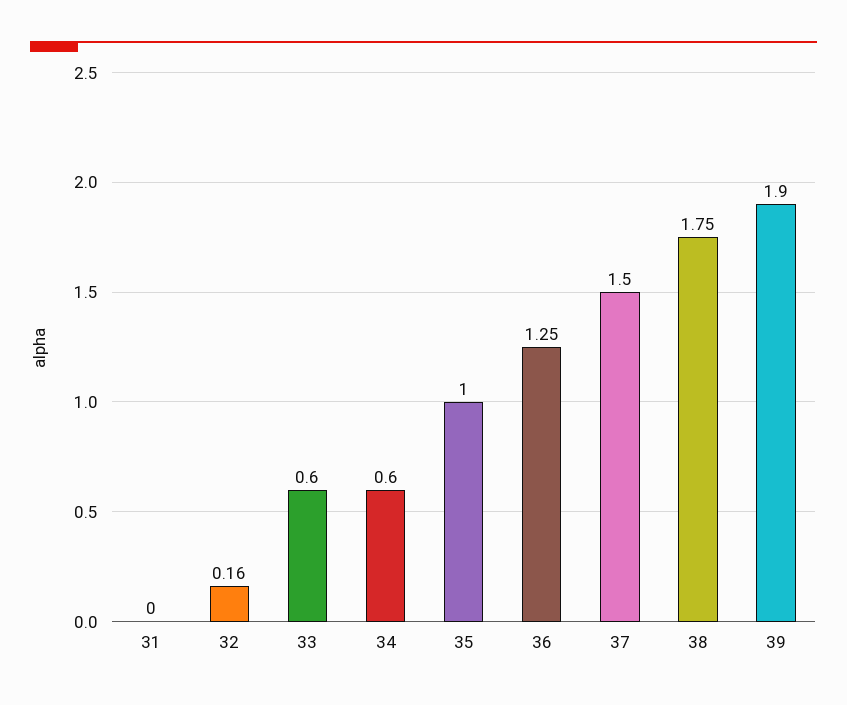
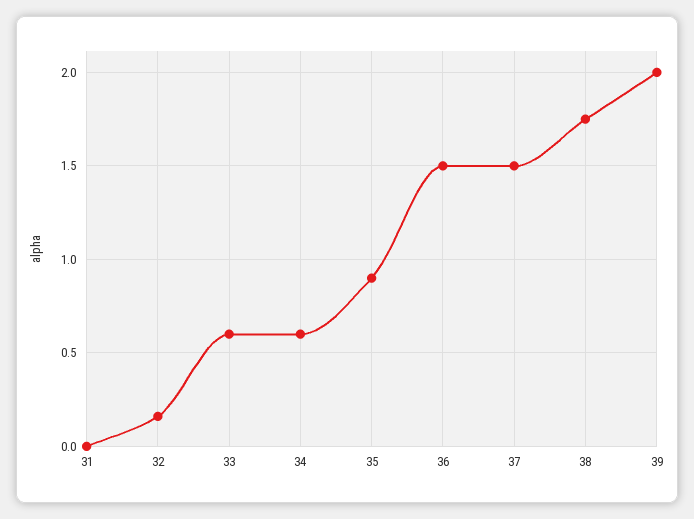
35: 1 -> 0.9
36: 1.25 -> 1.5
39: 1.9 -> 2

